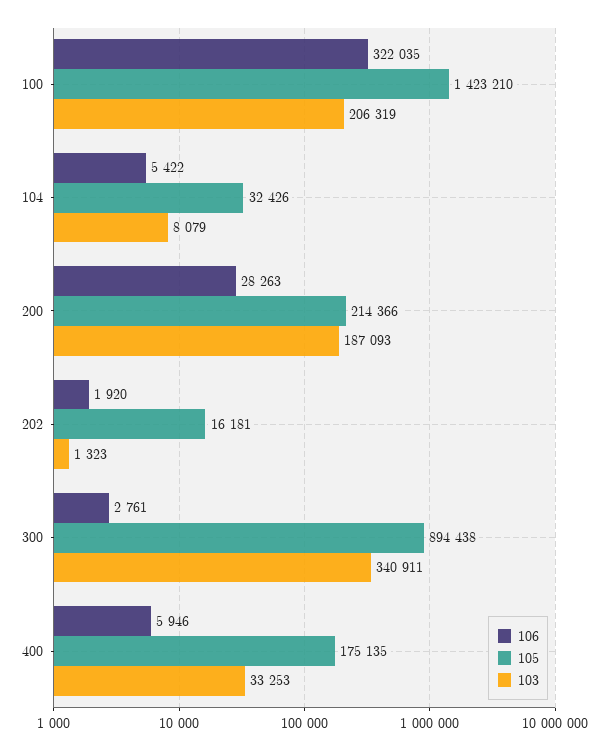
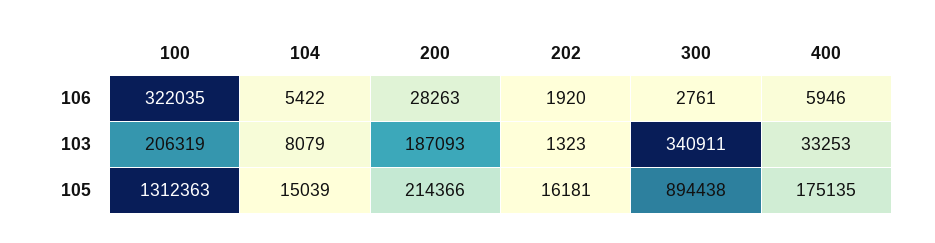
105, 100: 1423210 -> 1312363
105, 104: 32426 -> 15039

